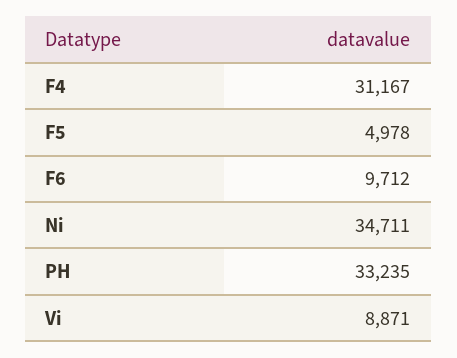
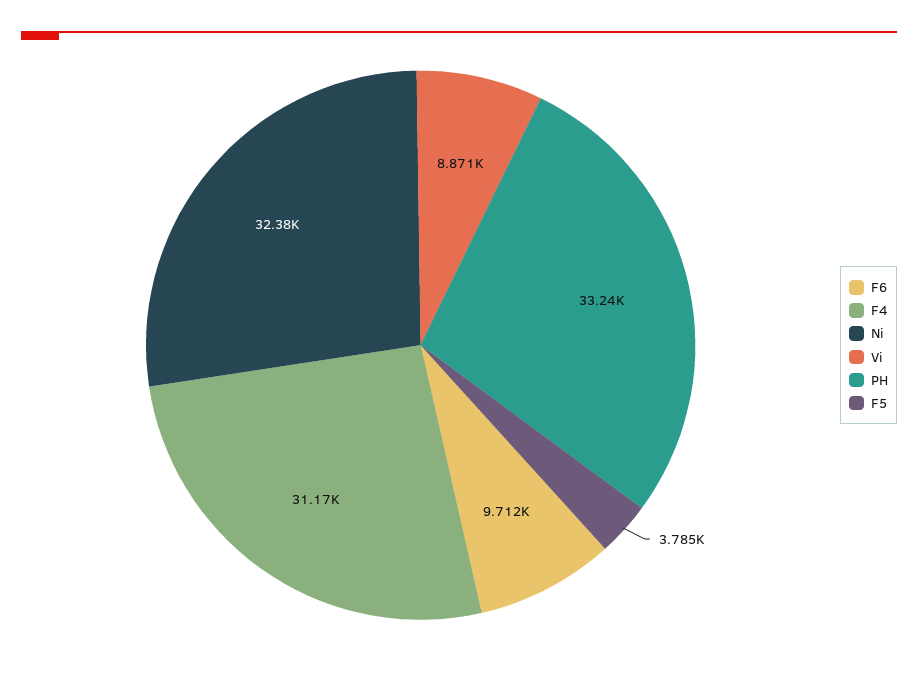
F5: 4978 -> 3785
Ni: 34711 -> 32380

